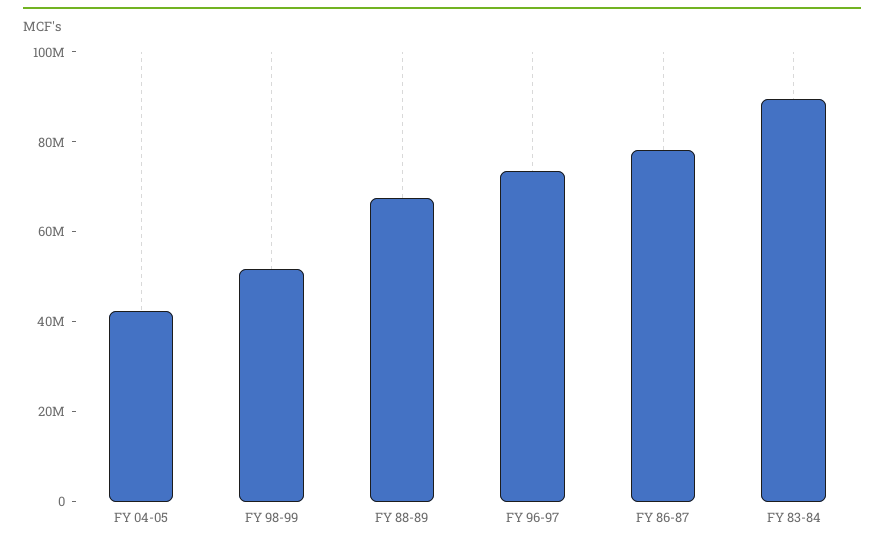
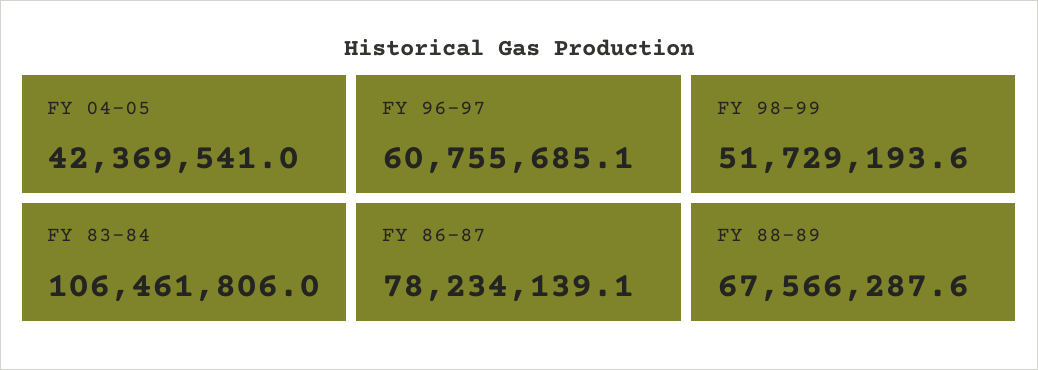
FY 96-97: 75000000 -> 60755685.1
FY 83-84: 90000000 -> 106461806

